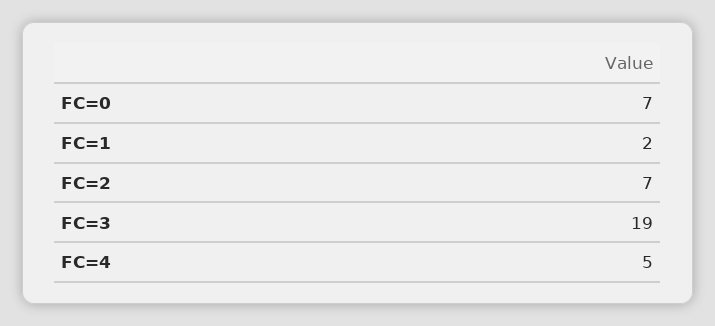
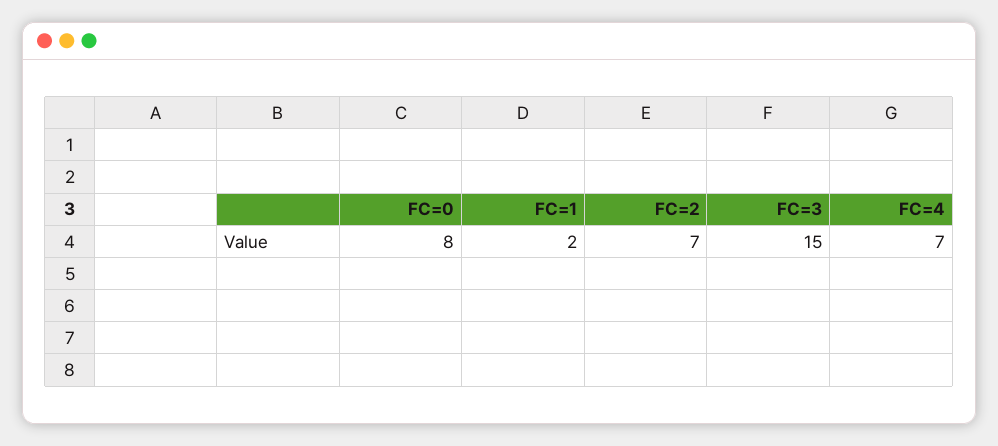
FC=0: 7 -> 8
FC=3: 19 -> 15
FC=4: 5 -> 7

